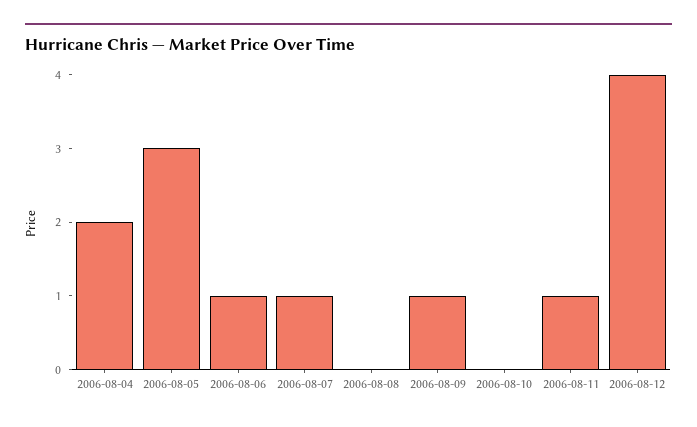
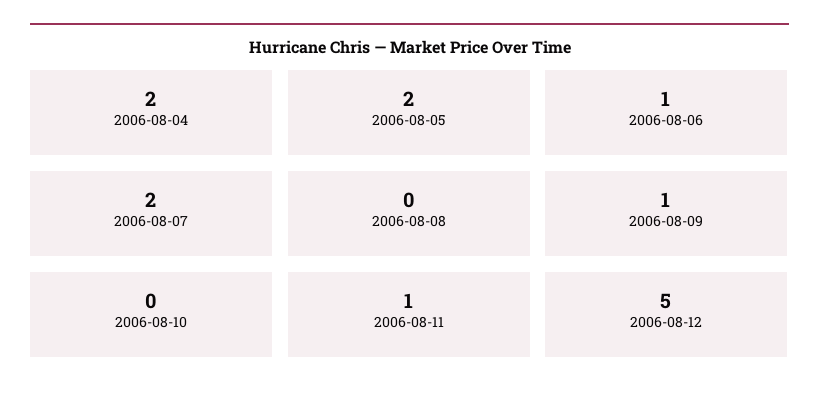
2006-08-05: 3 -> 2
2006-08-07: 1 -> 2
2006-08-12: 4 -> 5

